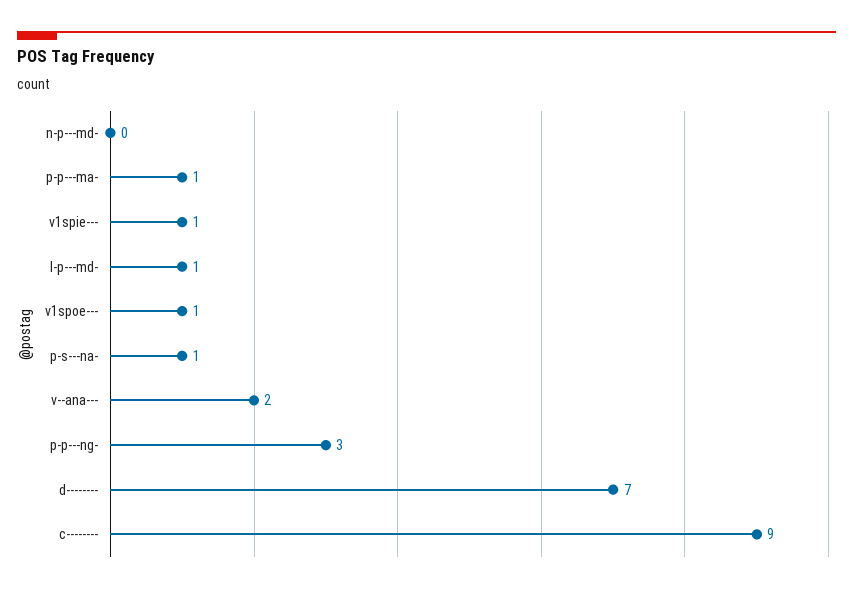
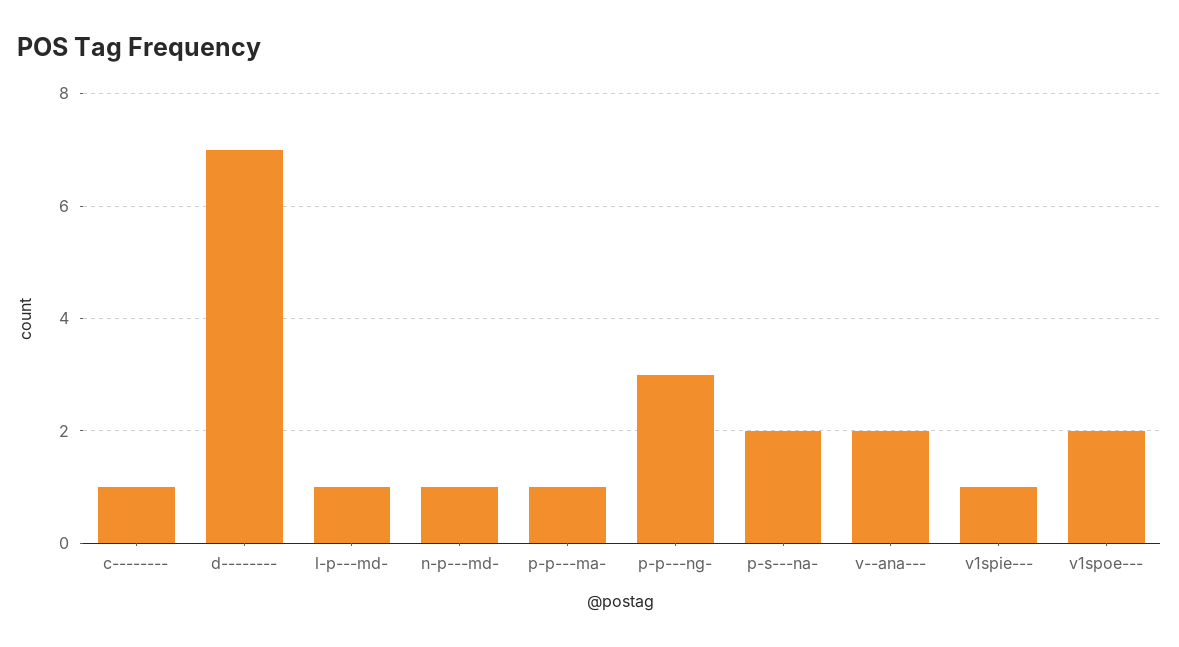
n-p---md-: 0 -> 1
v1spoe---: 1 -> 2
p-s---na-: 1 -> 2
c--------: 9 -> 1

